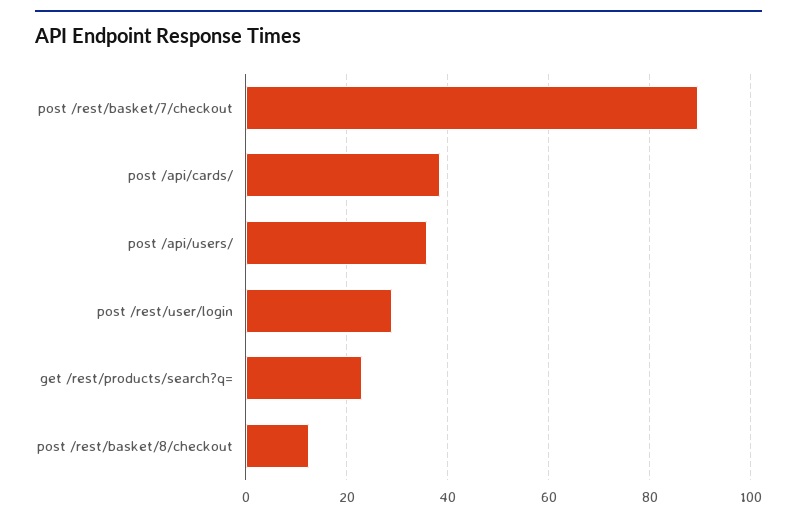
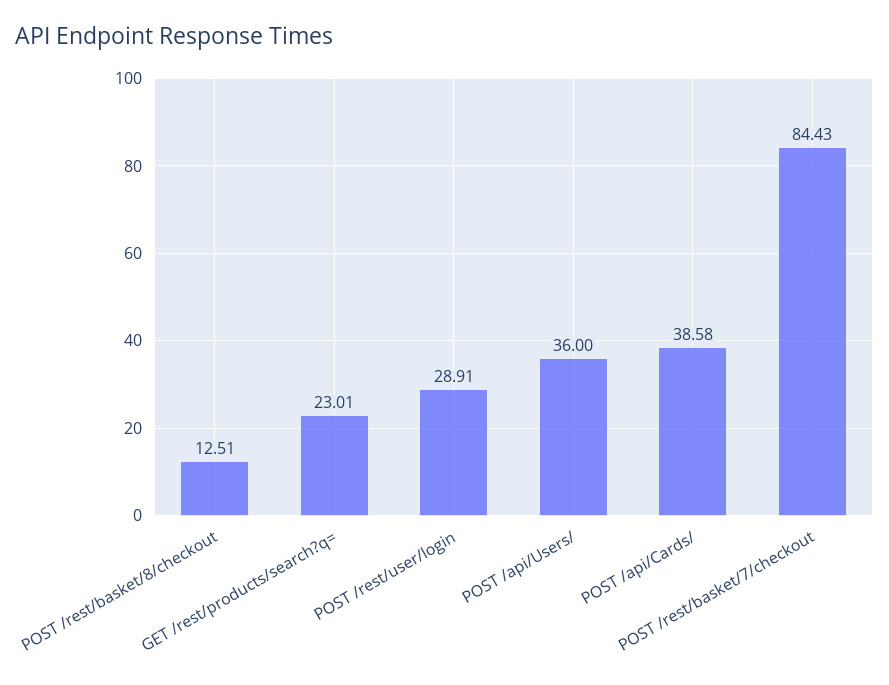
post /rest/basket/7/checkout: 90 -> 84.43

